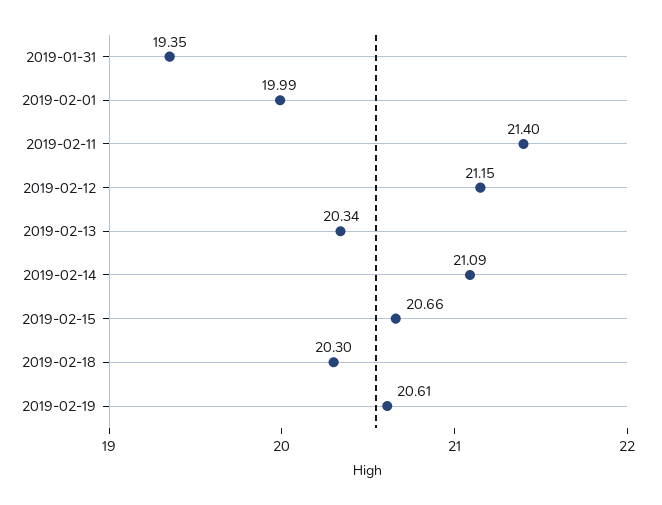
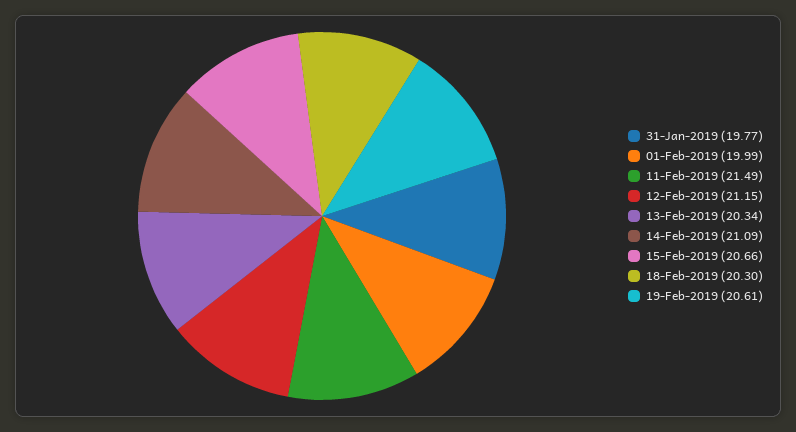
2019-01-31: 19.35 -> 19.77
2019-02-11: 21.4 -> 21.49

